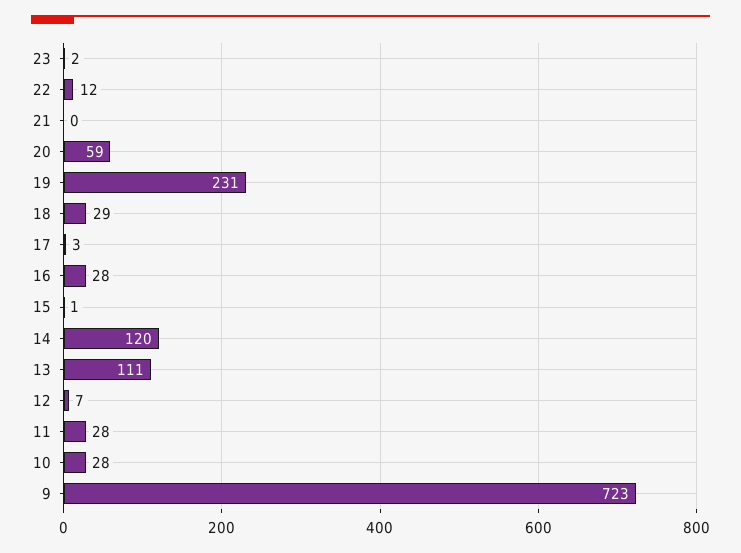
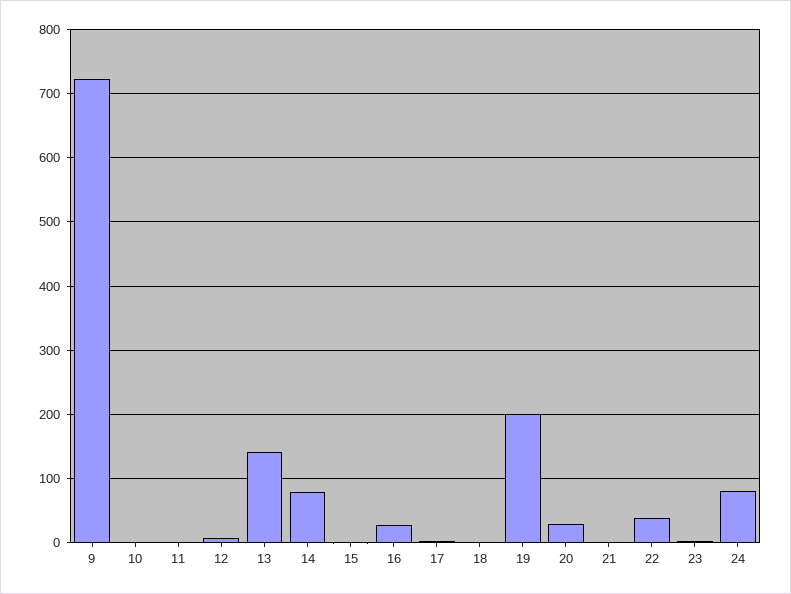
22: 12 -> 40
20: 59 -> 30
19: 231 -> 200
18: 29 -> 0
14: 120 -> 80
13: 111 -> 140
11: 28 -> 0
10: 28 -> 0
24: none -> 80

